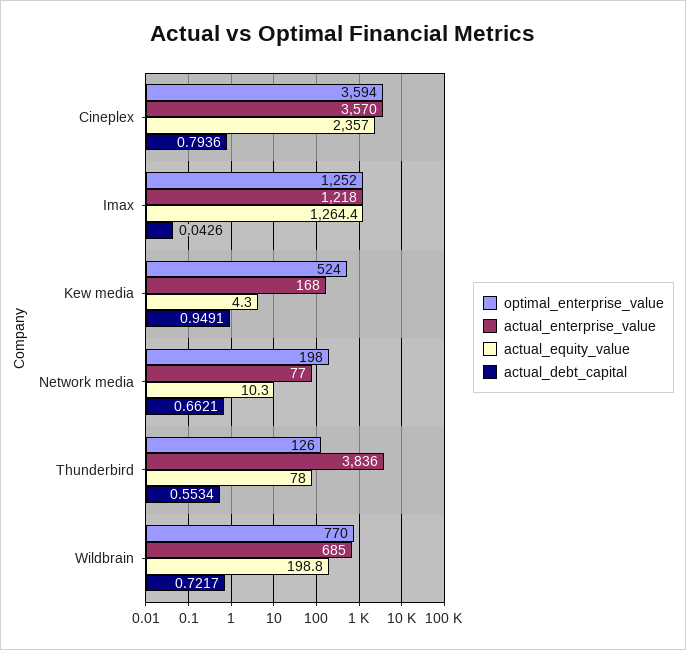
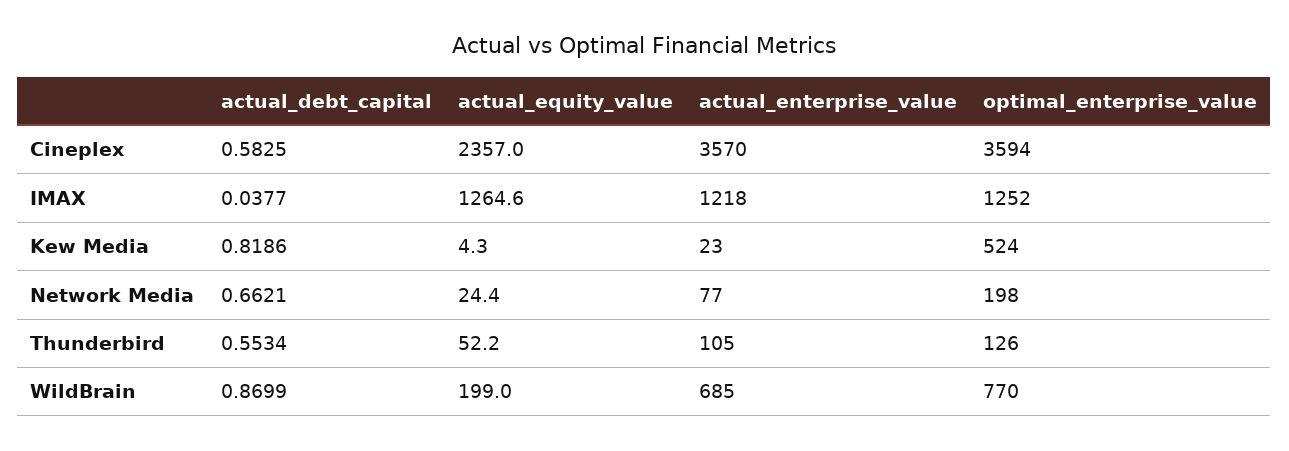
actual_debt_capital, Cineplex: 0.7936 -> 0.5825
actual_equity_value, Imax: 1264.4 -> 1264.6
actual_debt_capital, Imax: 0.0426 -> 0.0377
actual_enterprise_value, Kew media: 168 -> 23
actual_debt_capital, Kew media: 0.9491 -> 0.8186
actual_equity_value, Network media: 10.3 -> 24.4
actual_enterprise_value, Thunderbird: 3836 -> 105
actual_equity_value, Thunderbird: 78 -> 52.2
actual_equity_value, Wildbrain: 198.8 -> 199
actual_debt_capital, Wildbrain: 0.7217 -> 0.8699

